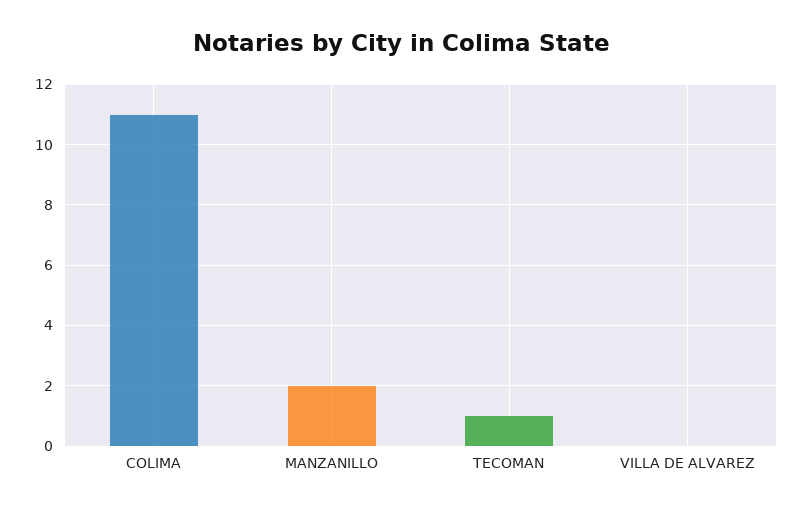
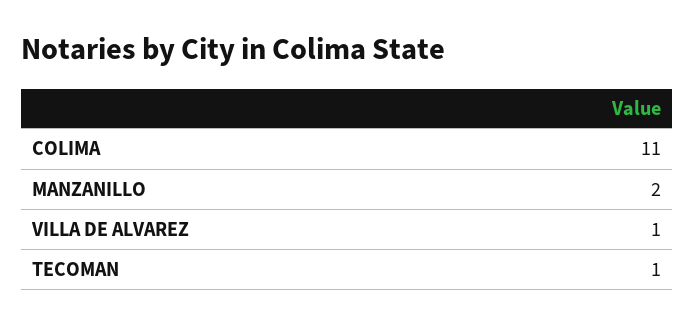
VILLA DE ALVAREZ: 0 -> 1

